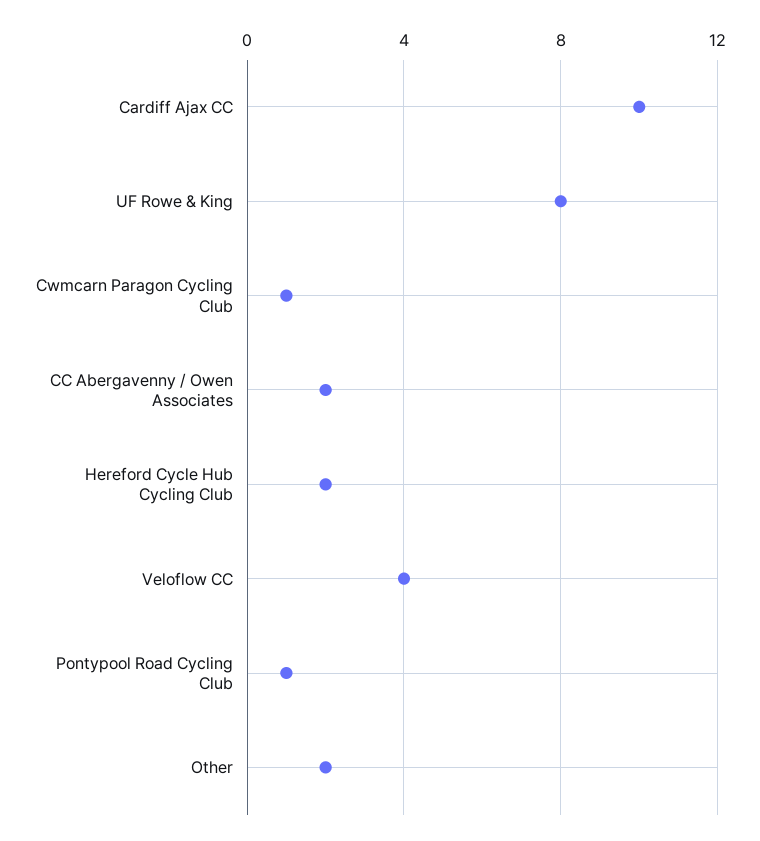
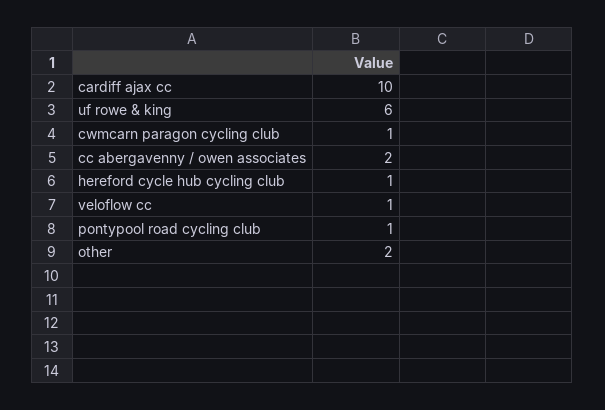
UF Rowe & King: 8 -> 6
Hereford Cycle Hub Cycling Club: 2 -> 1
Veloflow CC: 4 -> 1

